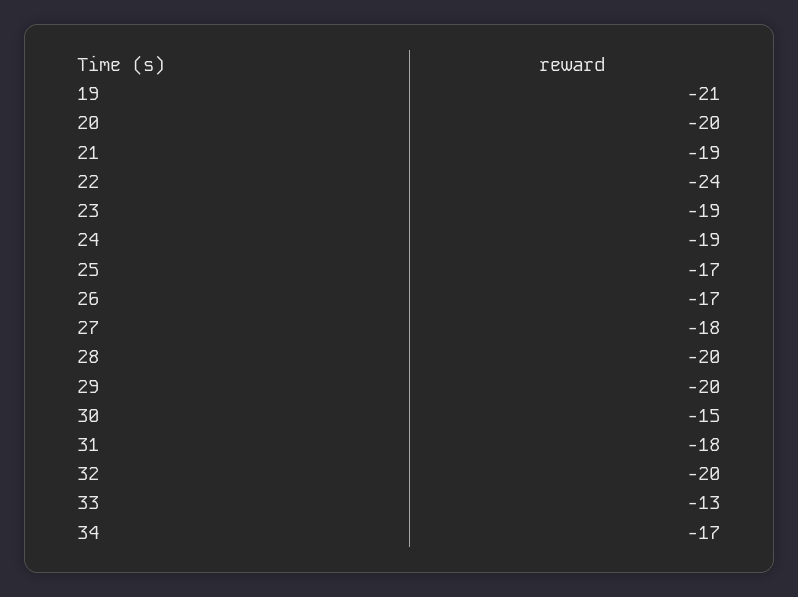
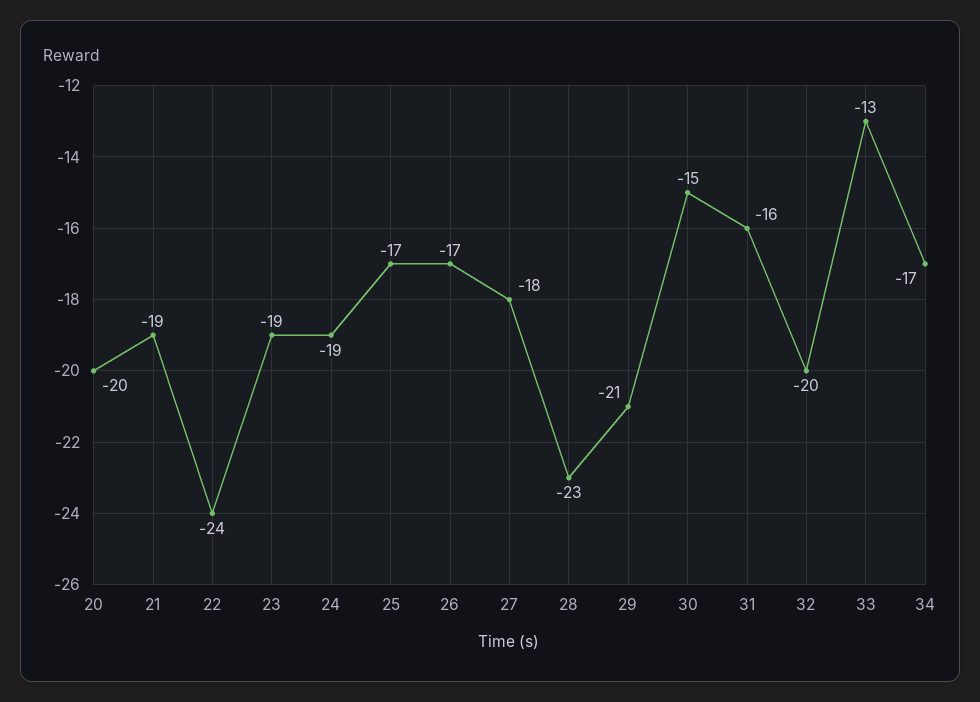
19: -21 -> none
28: -20 -> -23
29: -20 -> -21
31: -18 -> -16

